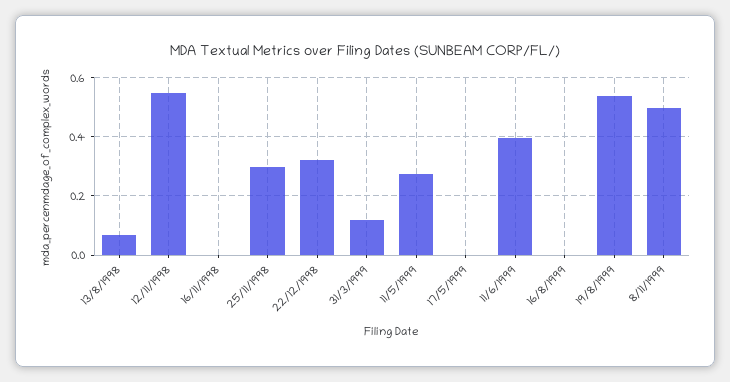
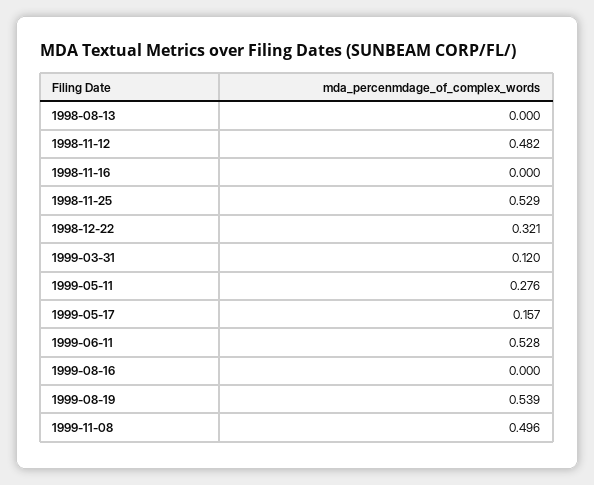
13/8/1998: 0.075 -> 0
12/11/1998: 0.55 -> 0.482
25/11/1998: 0.3 -> 0.529
17/5/1999: 0 -> 0.157
11/6/1999: 0.4 -> 0.528

